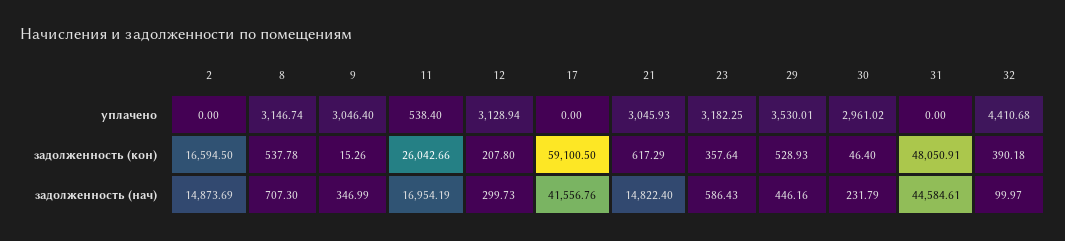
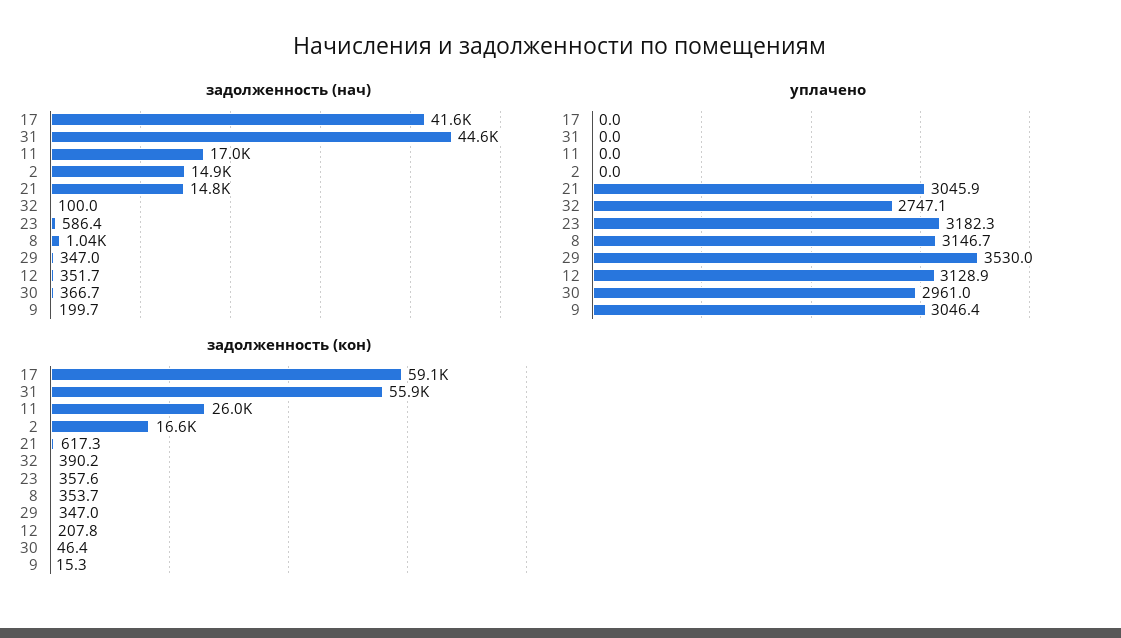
уплачено, 11: 538.4 -> 0
уплачено, 32: 4410.68 -> 2747.1
задолженность (кон), 8: 537.78 -> 353.7
задолженность (кон), 29: 528.93 -> 347
задолженность (кон), 31: 48050.91 -> 55900
задолженность (нач), 8: 707.3 -> 1040
задолженность (нач), 9: 346.99 -> 199.7
задолженность (нач), 12: 299.73 -> 351.7
задолженность (нач), 29: 446.16 -> 347
задолженность (нач), 30: 231.79 -> 366.7

